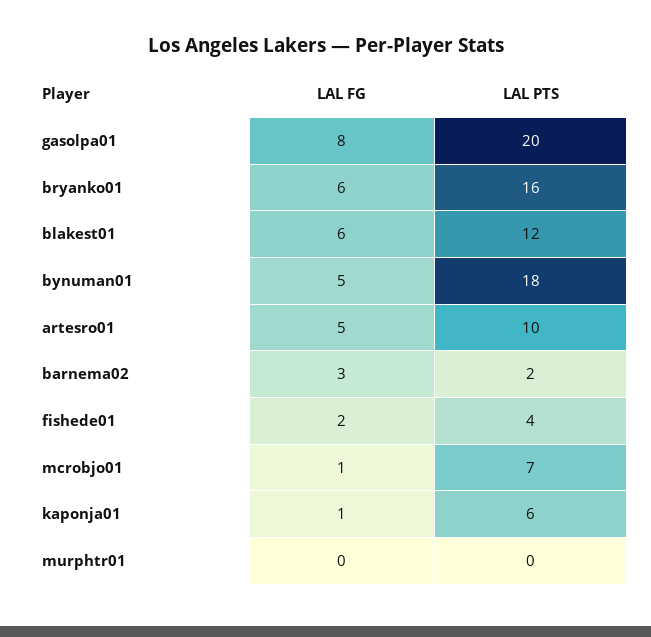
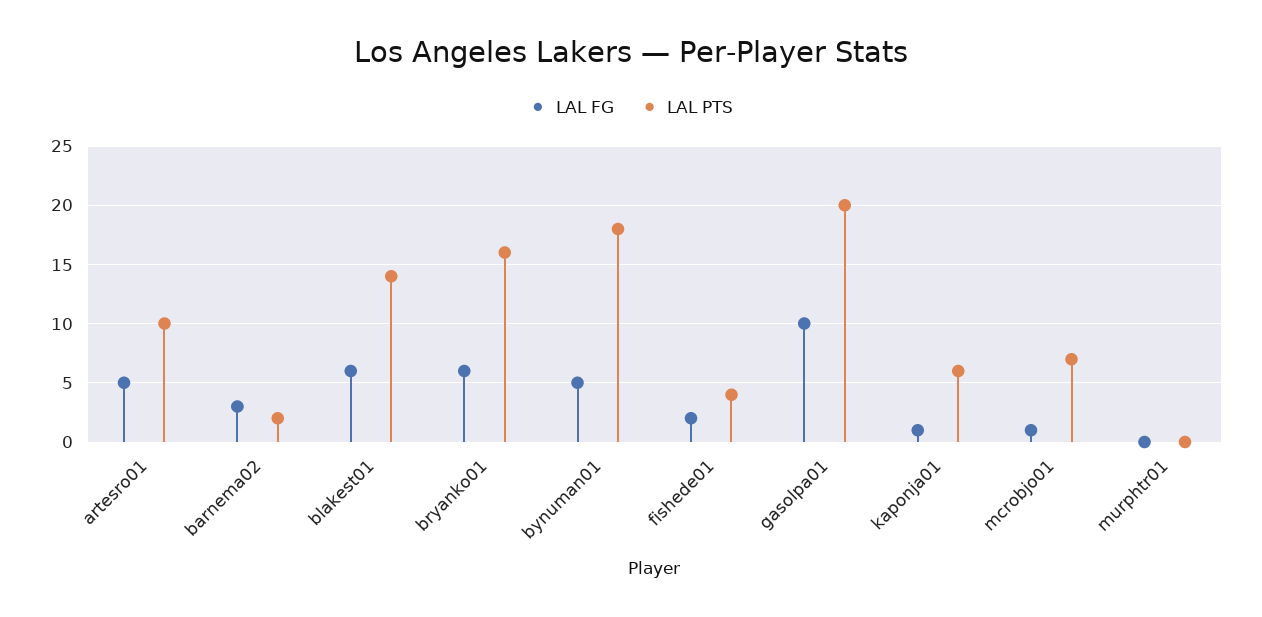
LAL FG, gasolpa01: 8 -> 10
LAL PTS, blakest01: 12 -> 14

